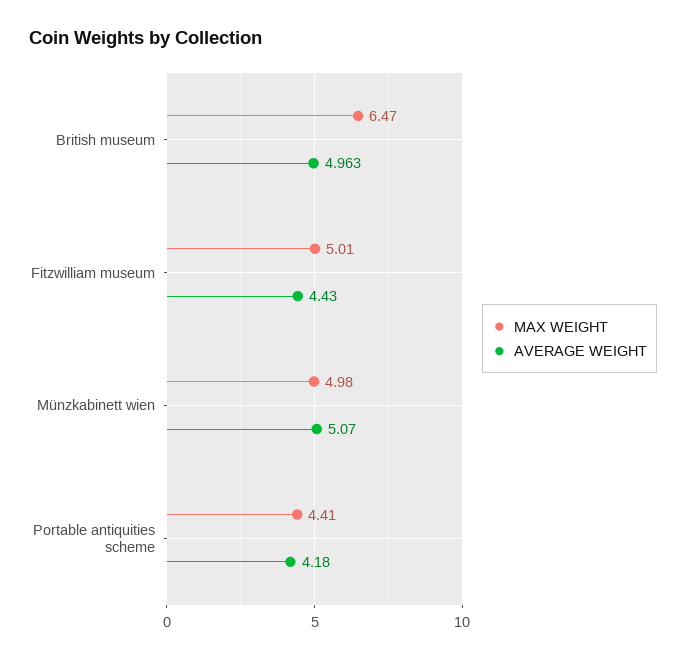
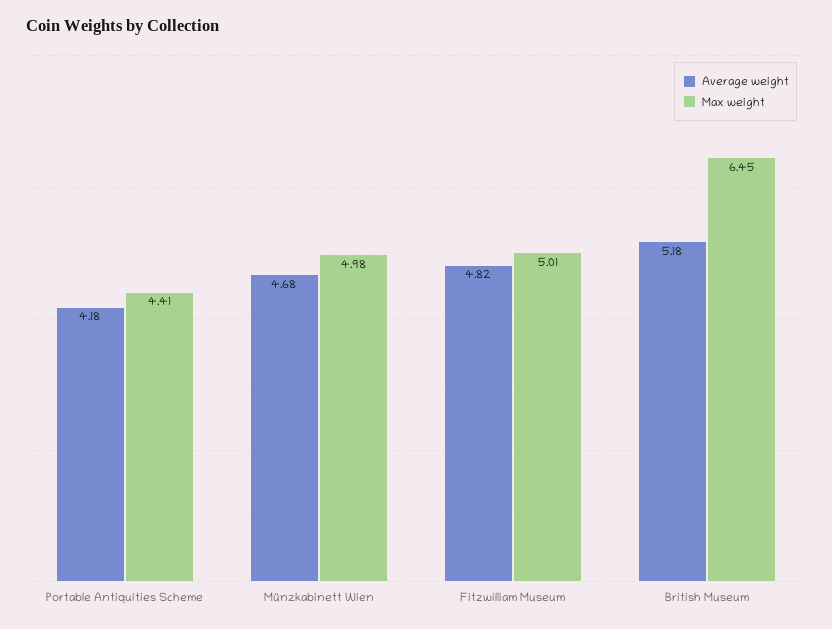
MAX WEIGHT, British museum: 6.47 -> 6.45
AVERAGE WEIGHT, British museum: 4.963 -> 5.18
AVERAGE WEIGHT, Fitzwilliam museum: 4.43 -> 4.82
AVERAGE WEIGHT, Münzkabinett wien: 5.07 -> 4.68

